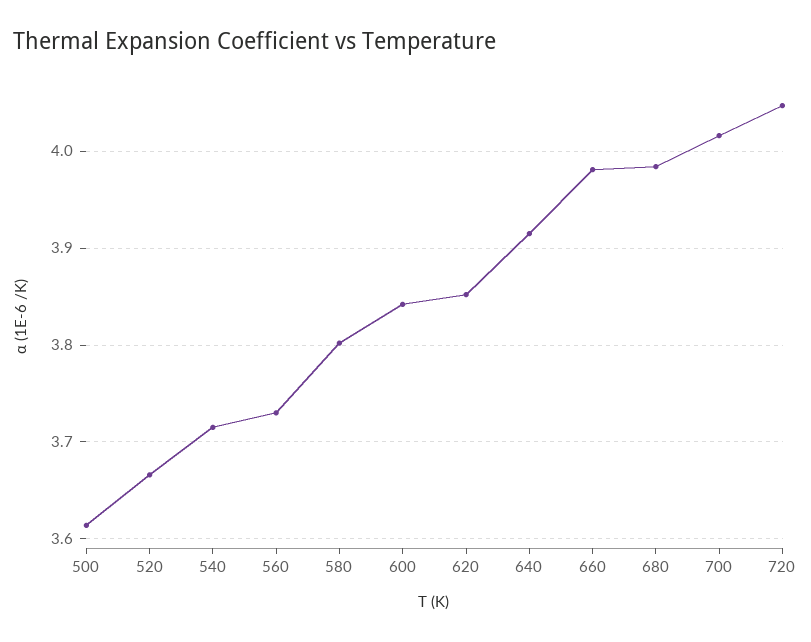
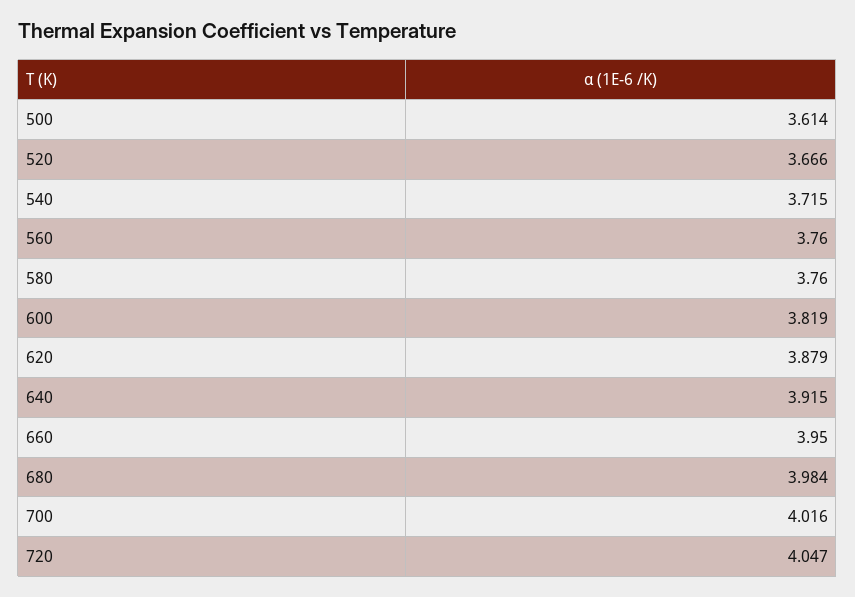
560: 3.73 -> 3.76
580: 3.8 -> 3.76
600: 3.84 -> 3.819
620: 3.85 -> 3.879
660: 3.98 -> 3.95

